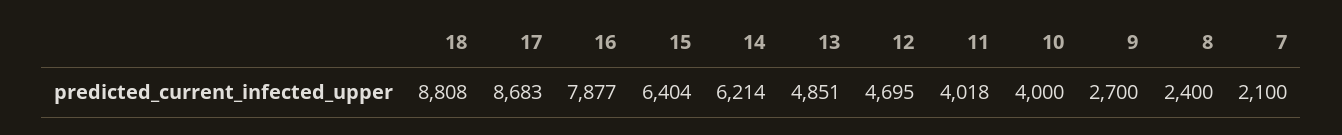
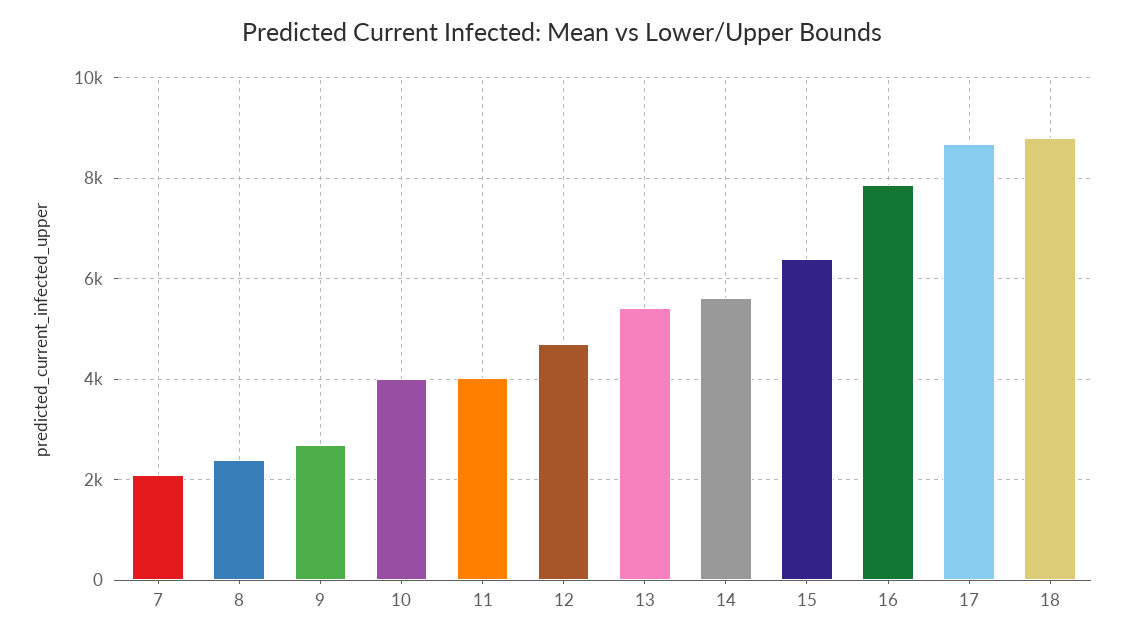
14: 6214 -> 5600
13: 4851 -> 5400

